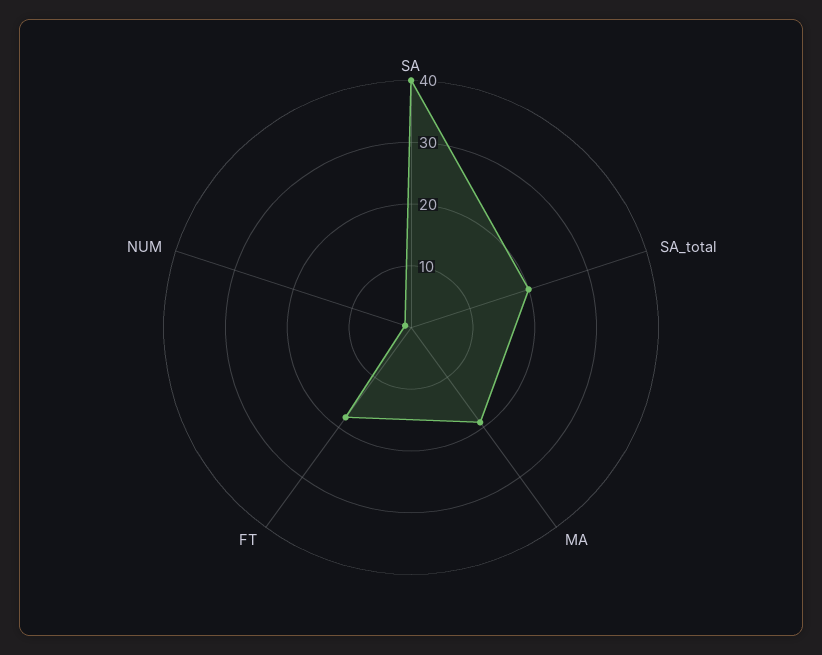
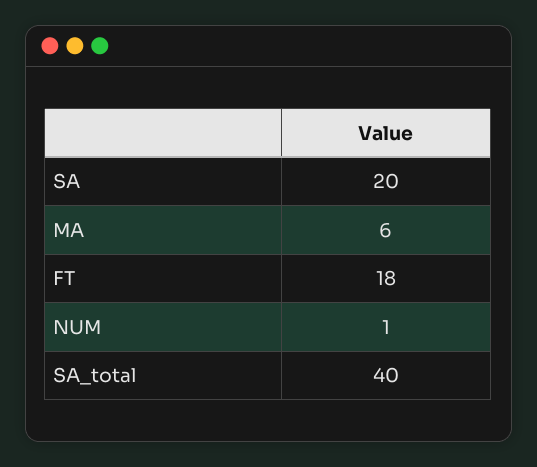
SA: 40 -> 20
SA_total: 20 -> 40
MA: 20 -> 6

